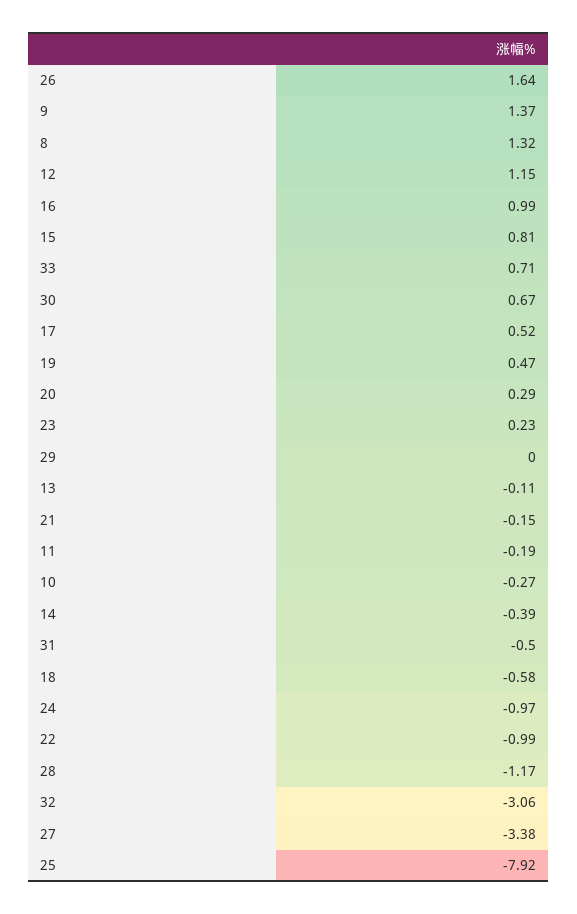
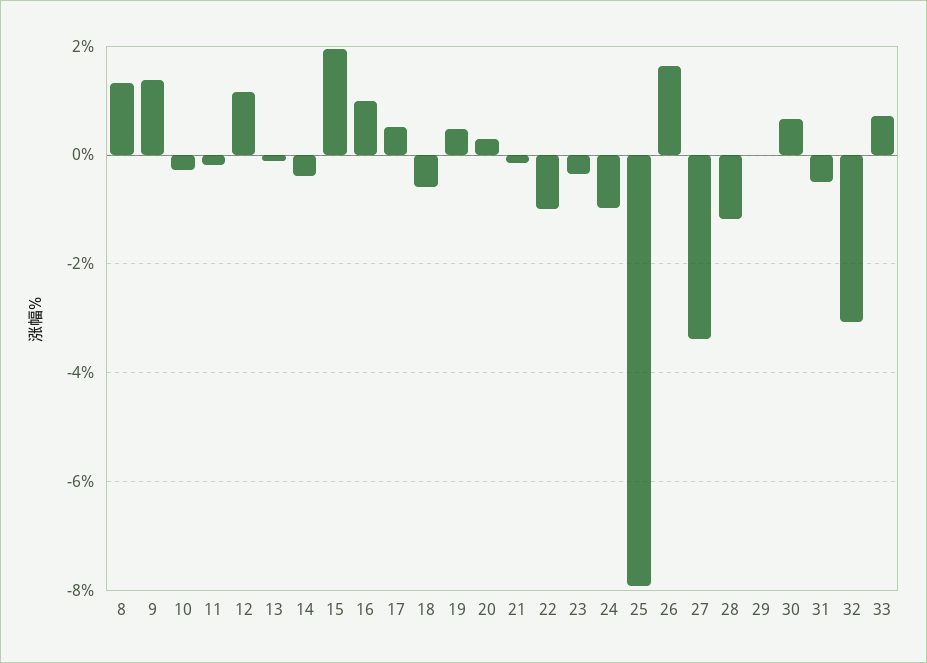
15: 0.81 -> 2
23: 0.23 -> -0.4

